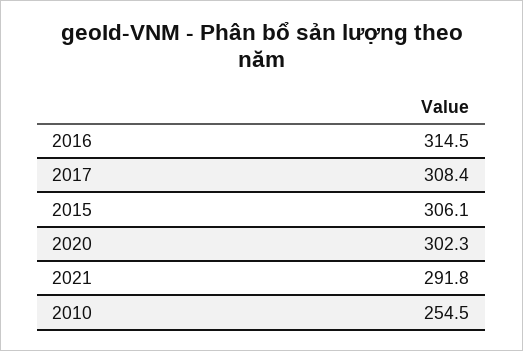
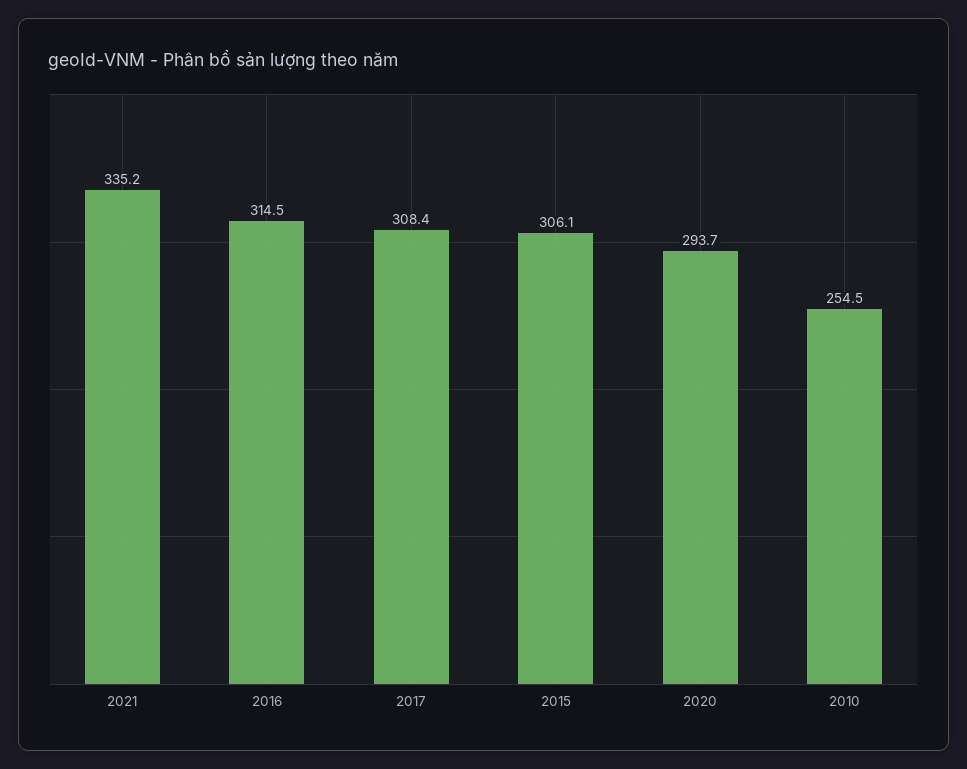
2020: 302.3 -> 293.7
2021: 291.8 -> 335.2

